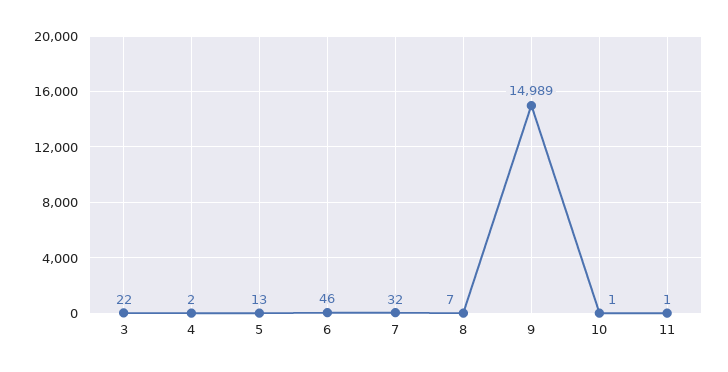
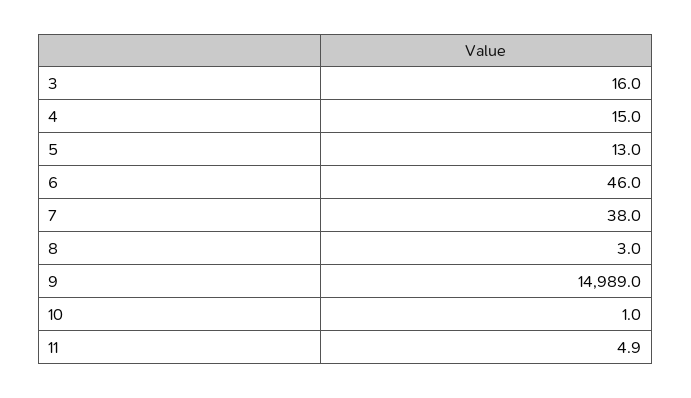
3: 22 -> 16
4: 2 -> 15
7: 32 -> 38
8: 7 -> 3
11: 1 -> 4.9

